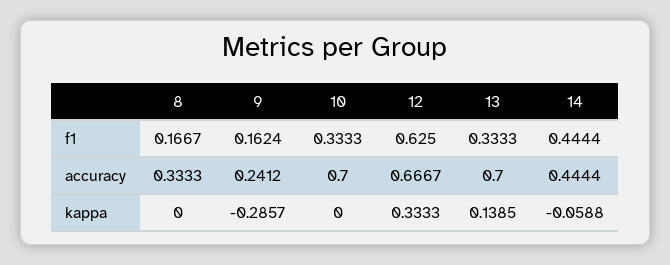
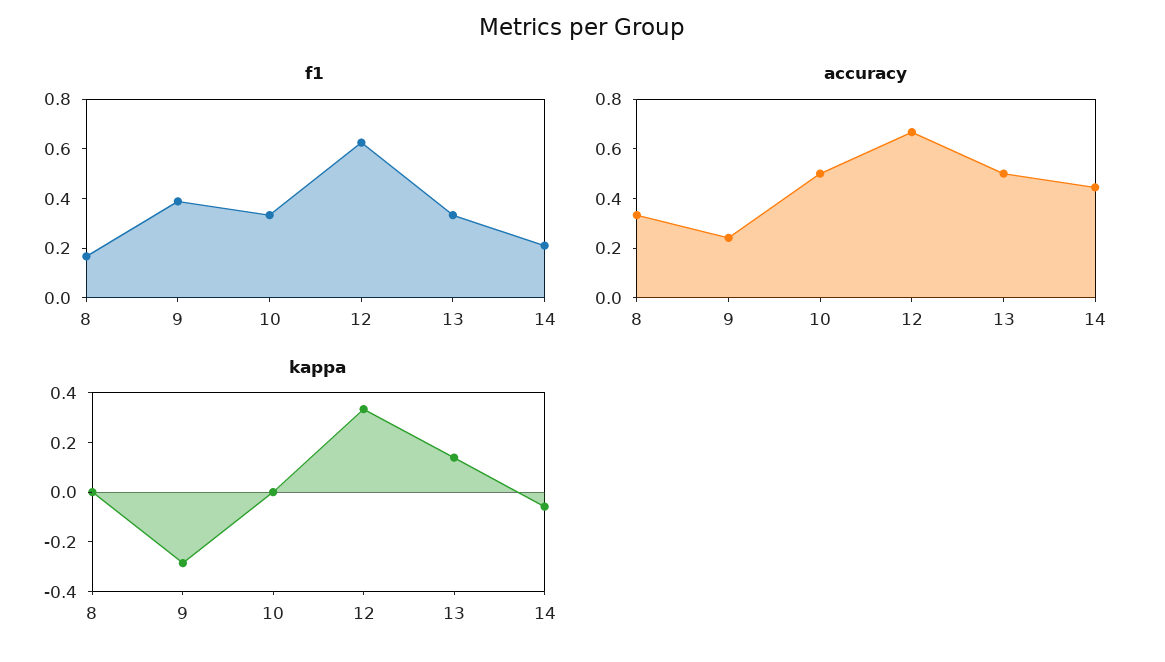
f1, 9: 0.1624 -> 0.4
f1, 14: 0.4444 -> 0.2
accuracy, 10: 0.7 -> 0.5
accuracy, 13: 0.7 -> 0.5

